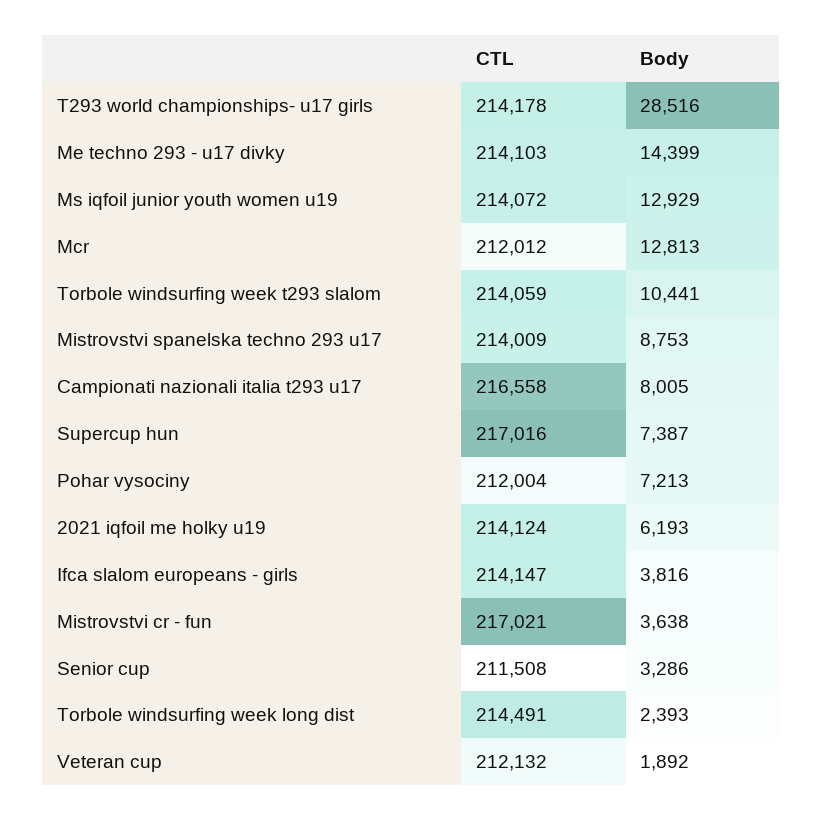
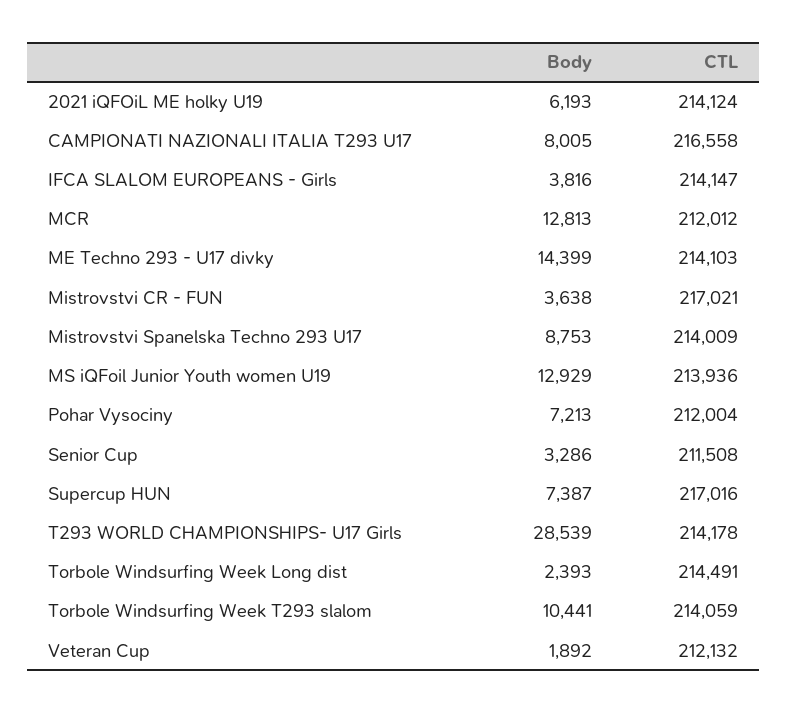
Body, T293 world championships- u17 girls: 28516 -> 28539
CTL, Ms iqfoil junior youth women u19: 214072 -> 213936

